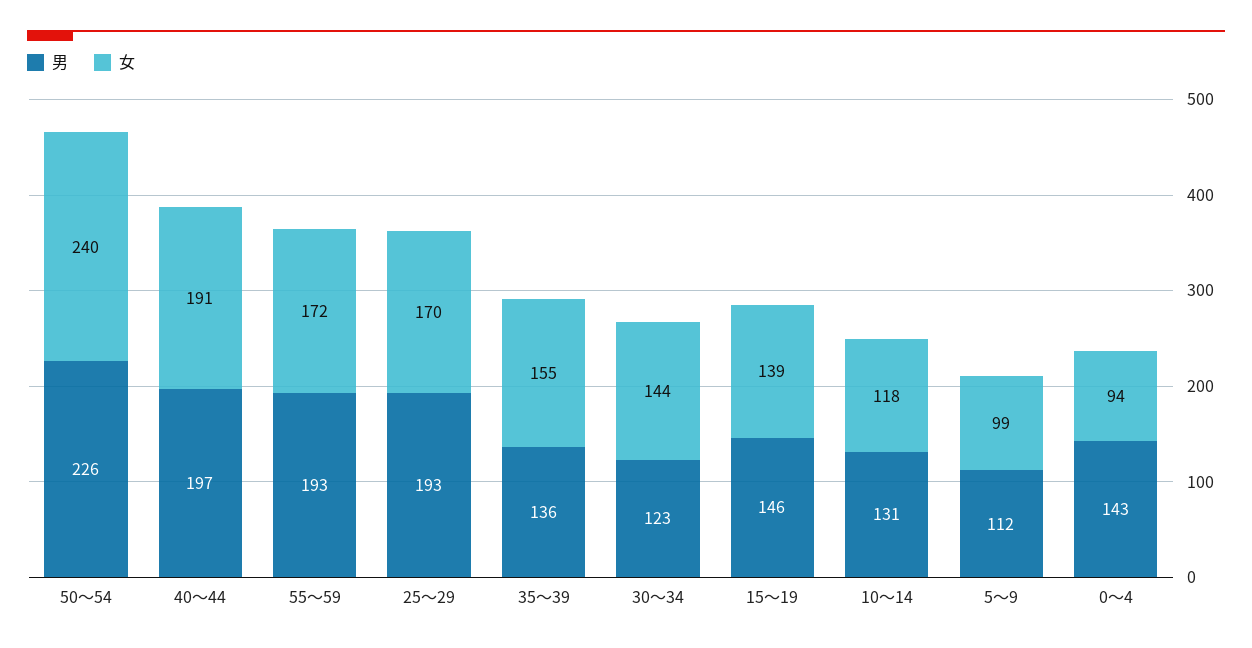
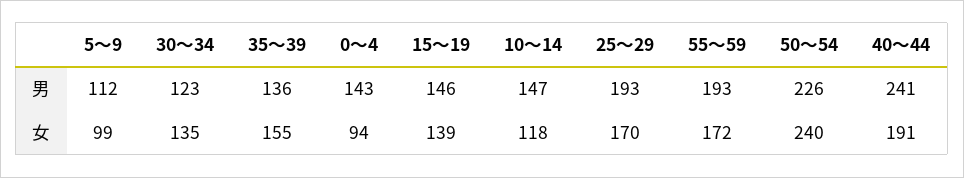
男, 40～44: 197 -> 241
女, 30～34: 144 -> 135
男, 10～14: 131 -> 147

